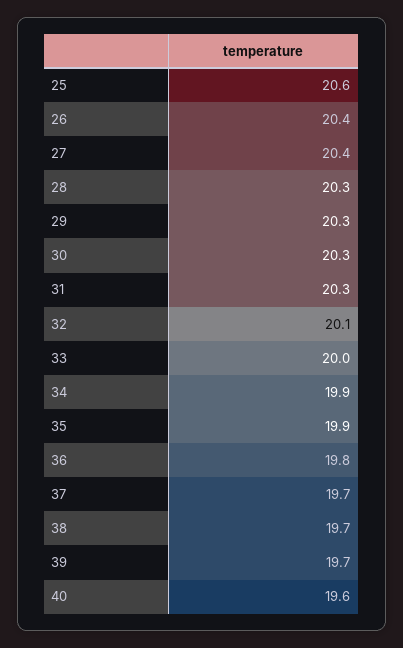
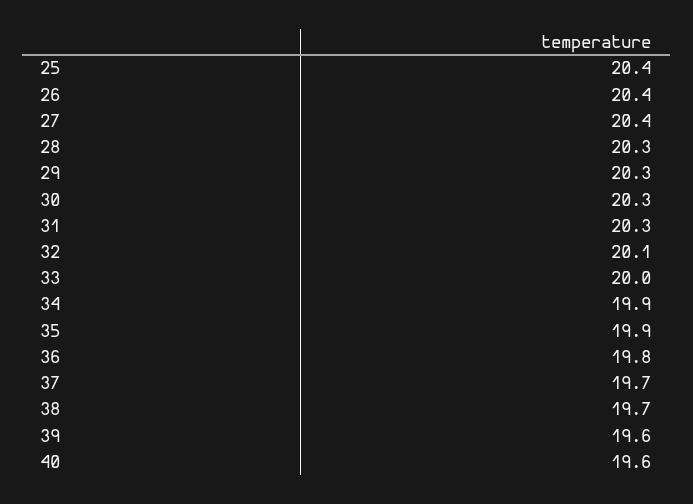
25: 20.6 -> 20.4
39: 19.7 -> 19.6

